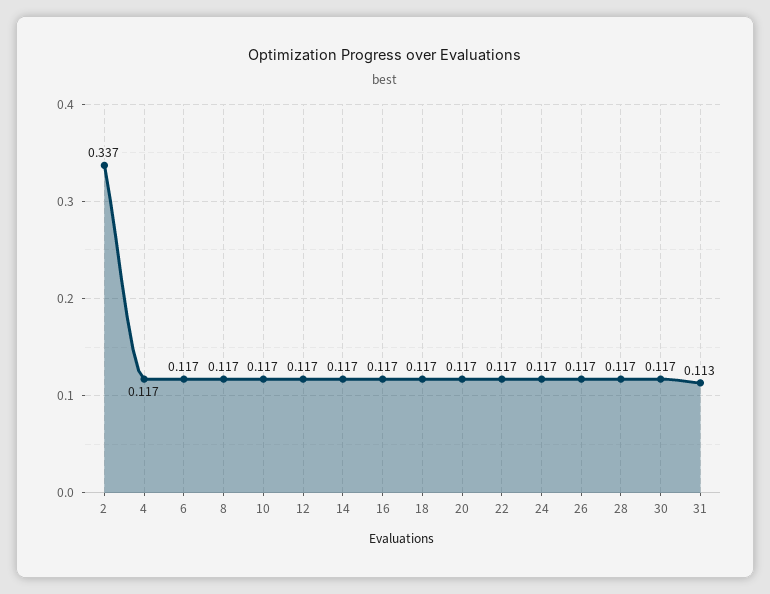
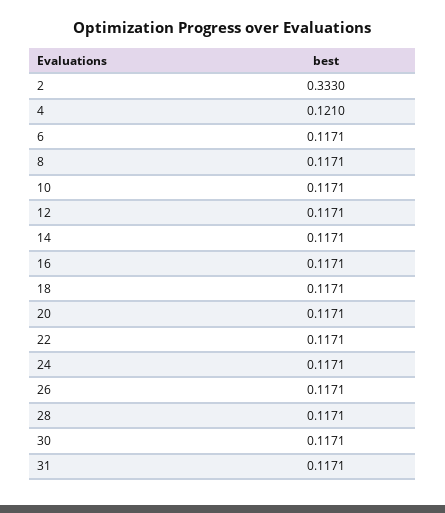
2: 0.337 -> 0.333
4: 0.117 -> 0.121
31: 0.113 -> 0.1171

